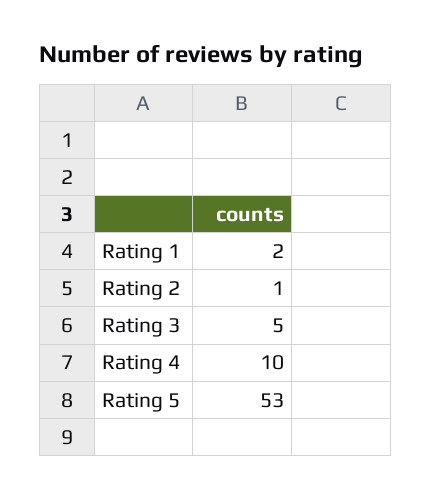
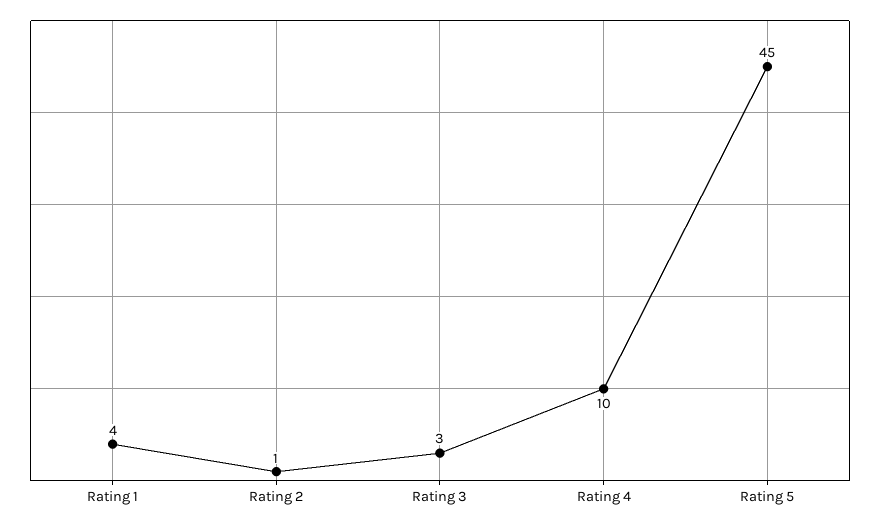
Rating 1: 2 -> 4
Rating 3: 5 -> 3
Rating 5: 53 -> 45

